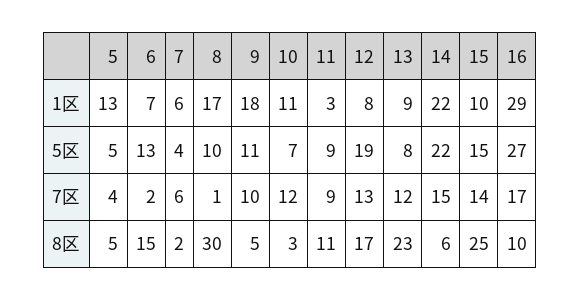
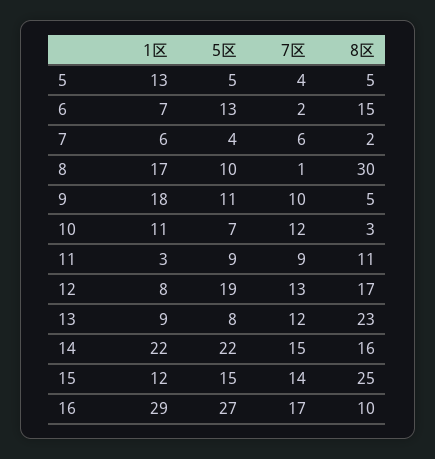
15, 1区: 10 -> 12
14, 8区: 6 -> 16

